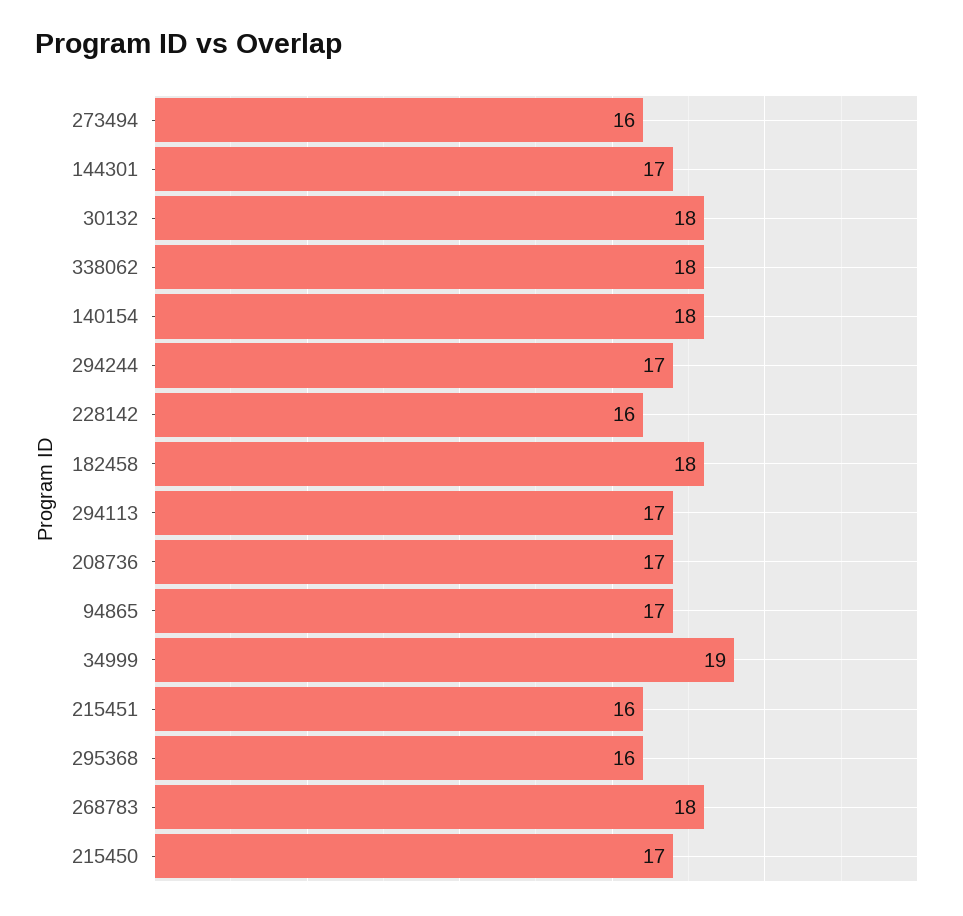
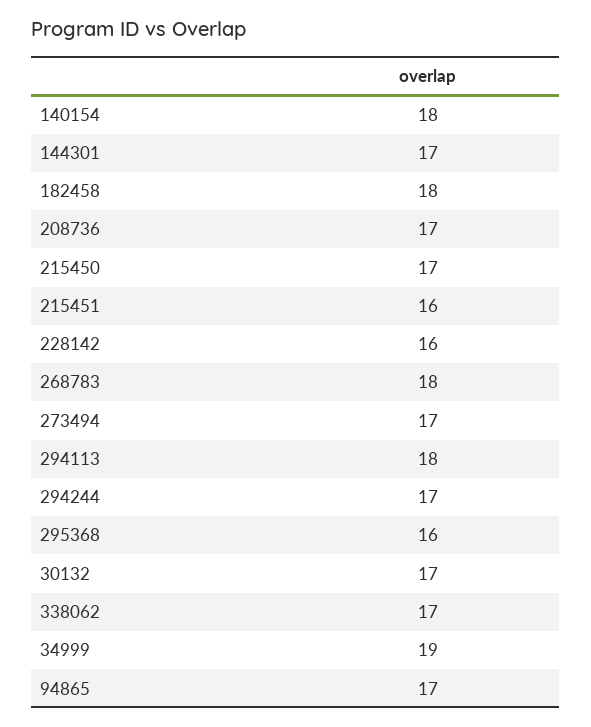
273494: 16 -> 17
30132: 18 -> 17
338062: 18 -> 17
294113: 17 -> 18

